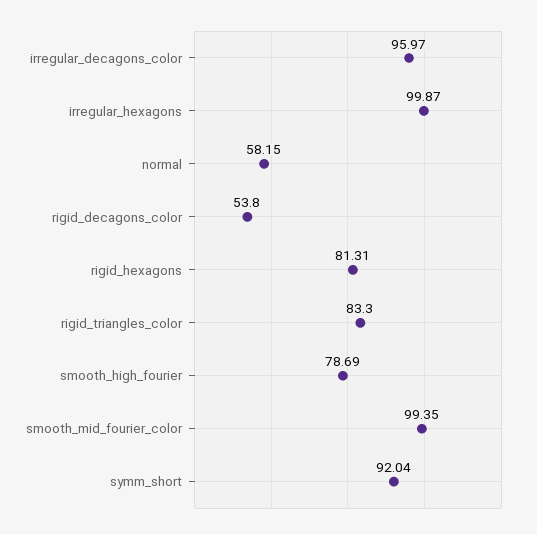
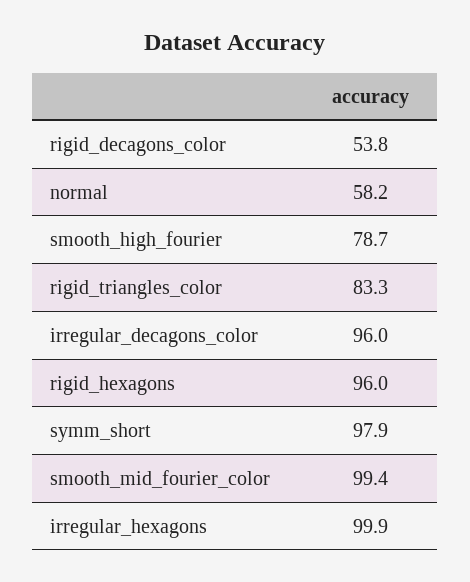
rigid_hexagons: 81.31 -> 96
symm_short: 92.04 -> 97.9

